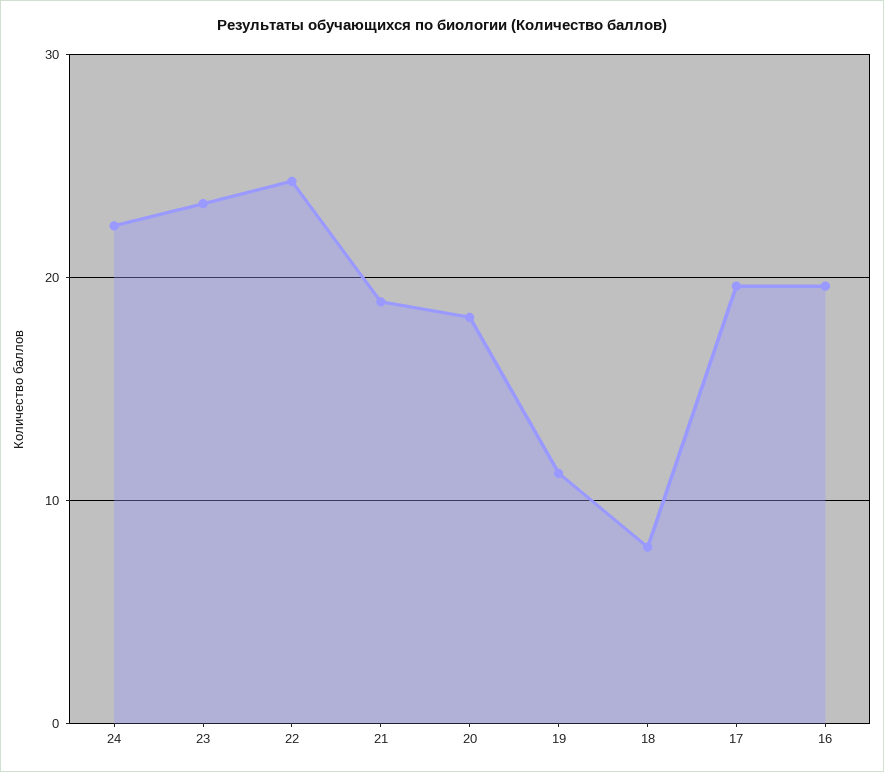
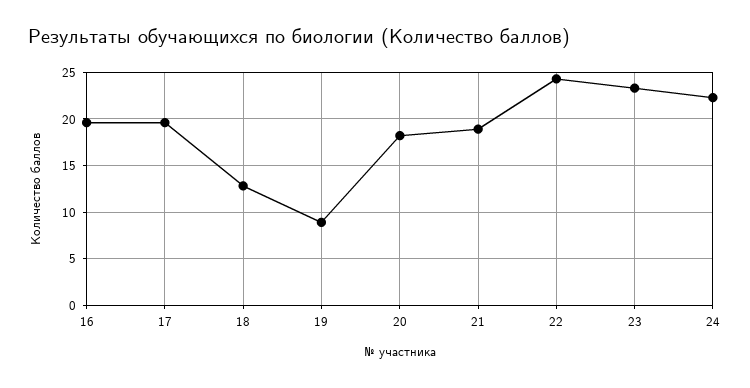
19: 11 -> 9
18: 8 -> 13

